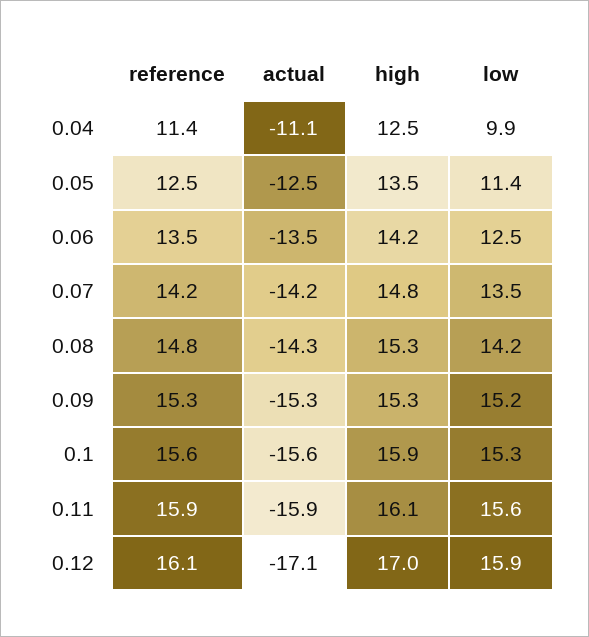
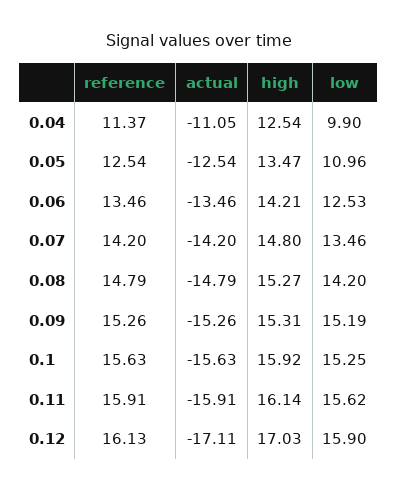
low, 0.05: 11.4 -> 10.96
actual, 0.08: -14.3 -> -14.79

